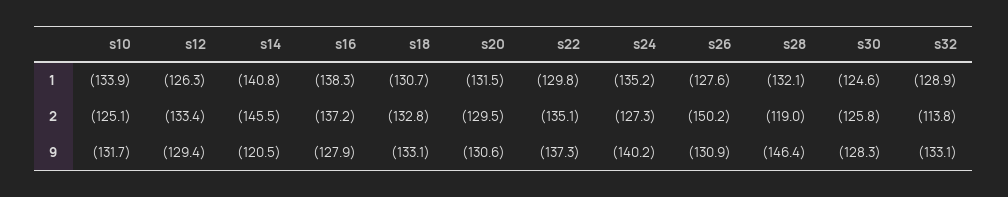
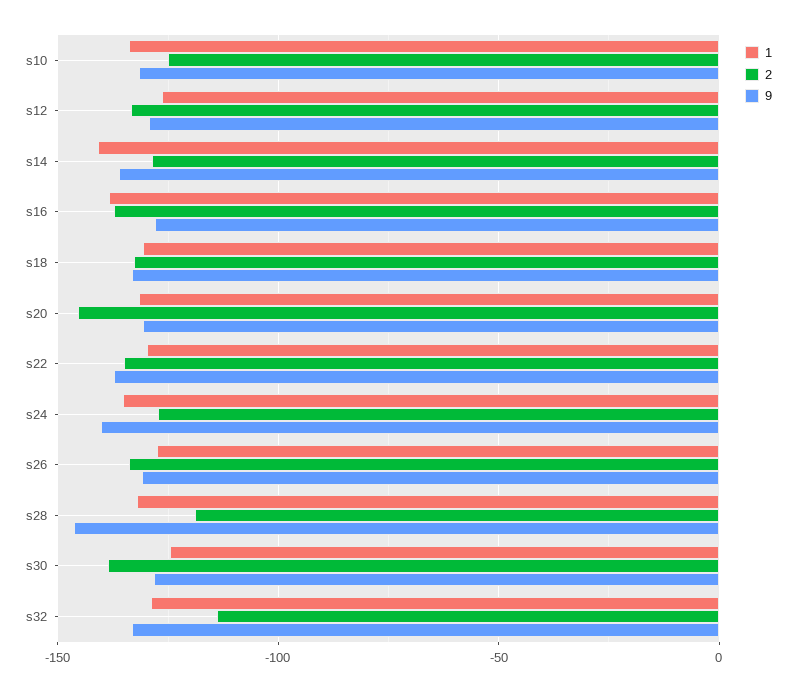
2, s14: -145.5 -> -130
2, s20: -129.5 -> -145
2, s26: -150.2 -> -135
2, s30: -125.8 -> -140
9, s14: -120.5 -> -135

